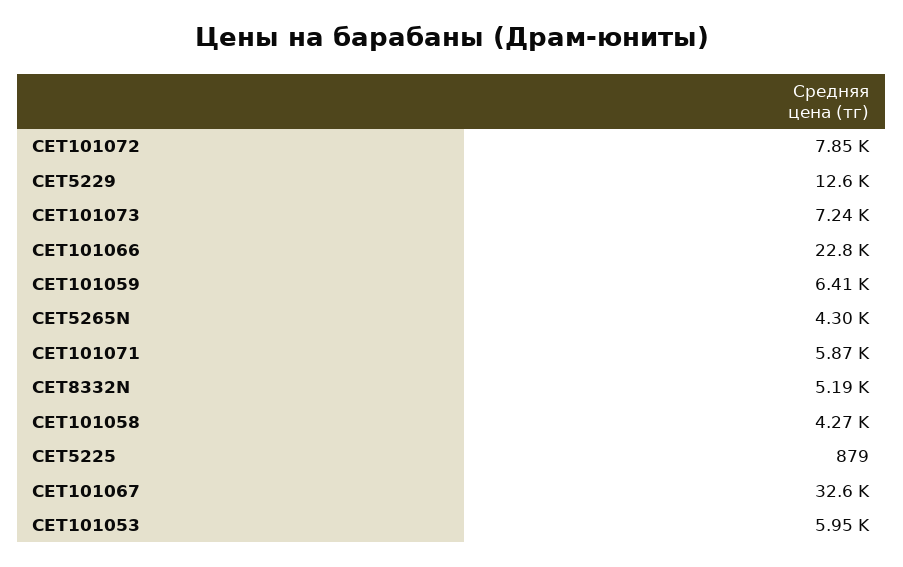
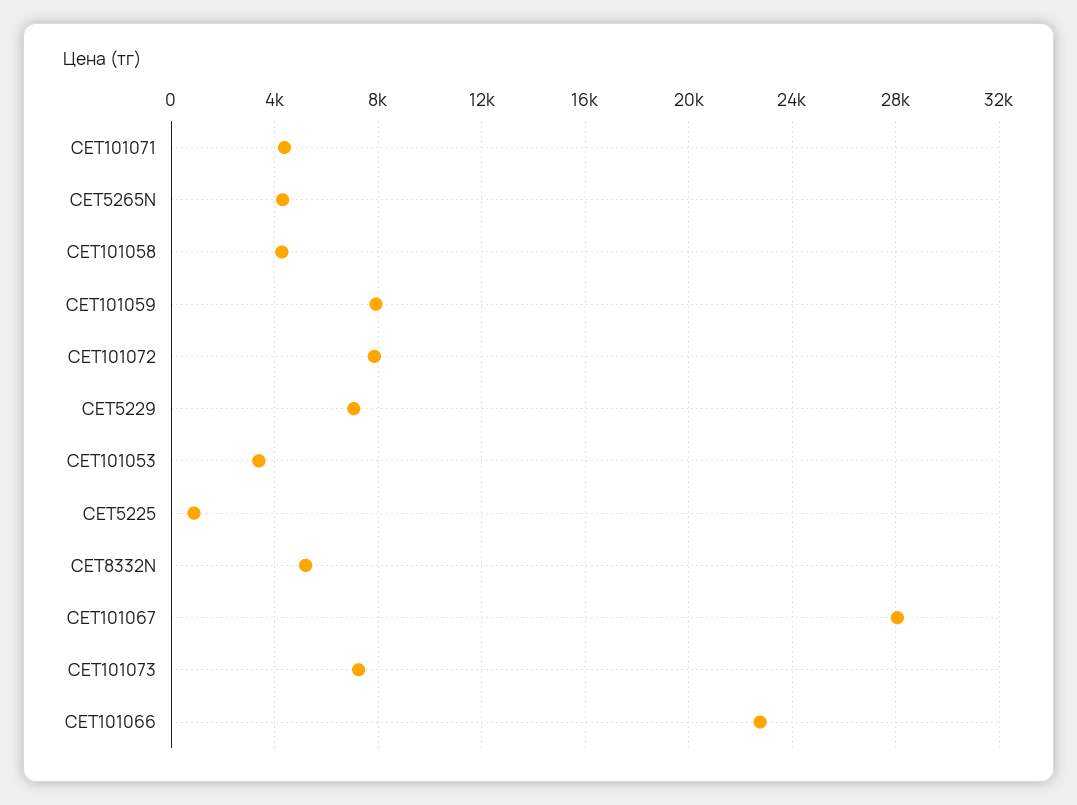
CET5229: 12600 -> 7000
CET101059: 6410 -> 8000
CET101071: 5870 -> 4500
CET101067: 32600 -> 28000
CET101053: 5950 -> 3500

